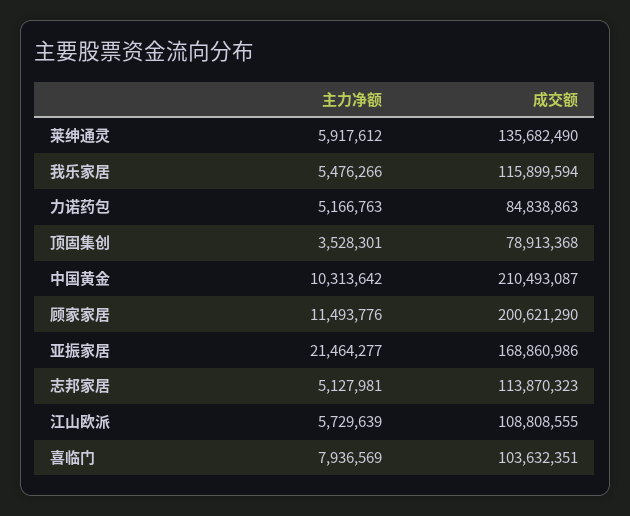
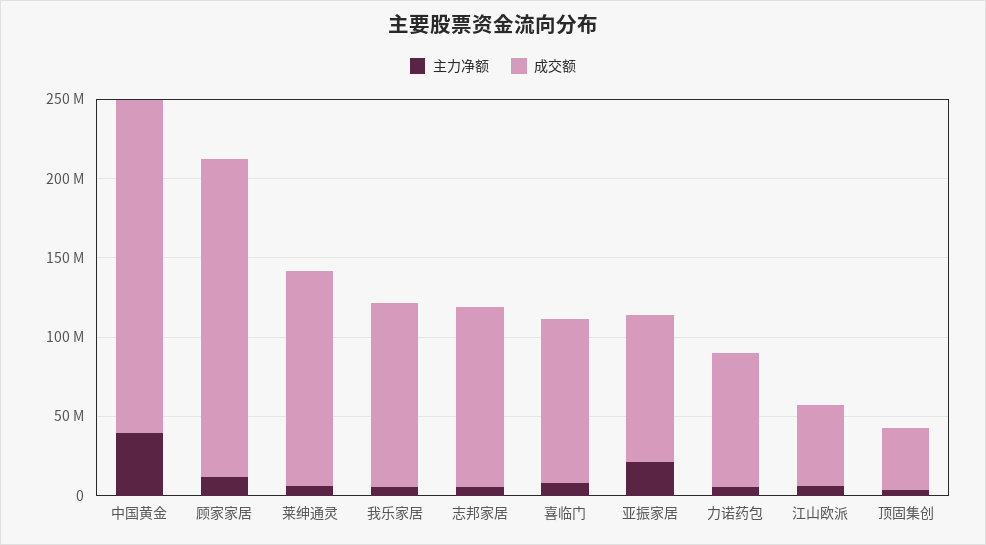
成交额, 顶固集创: 78913368 -> 40000000
主力净额, 中国黄金: 10313642 -> 40000000
成交额, 亚振家居: 168860986 -> 90000000
成交额, 江山欧派: 108808555 -> 50000000

